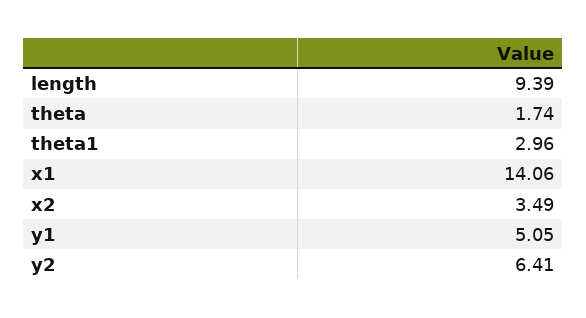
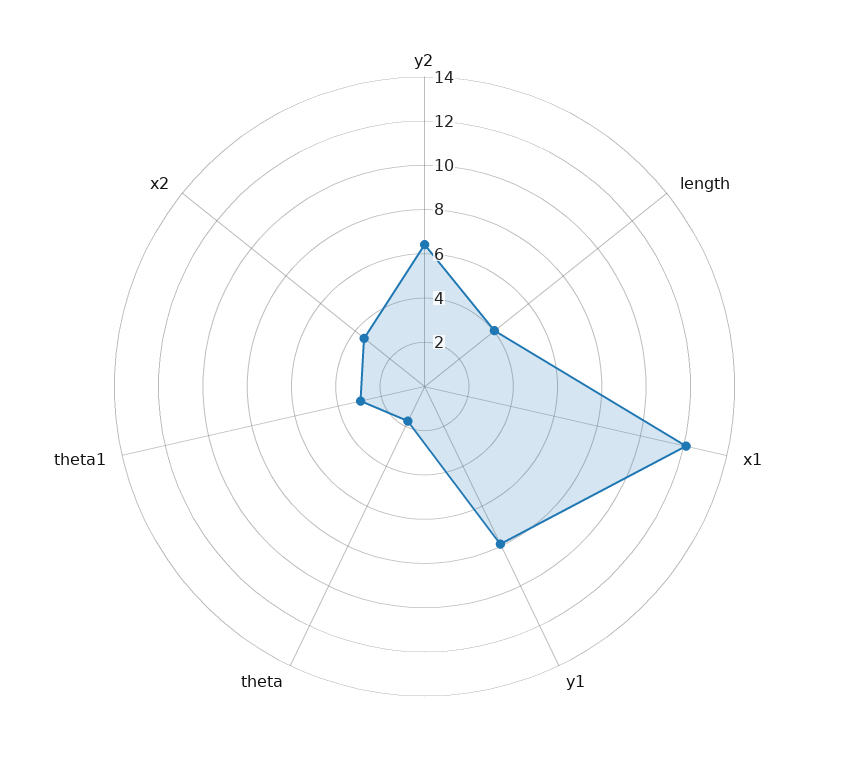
length: 9.39 -> 4
x1: 14.06 -> 12
y1: 5.05 -> 8

